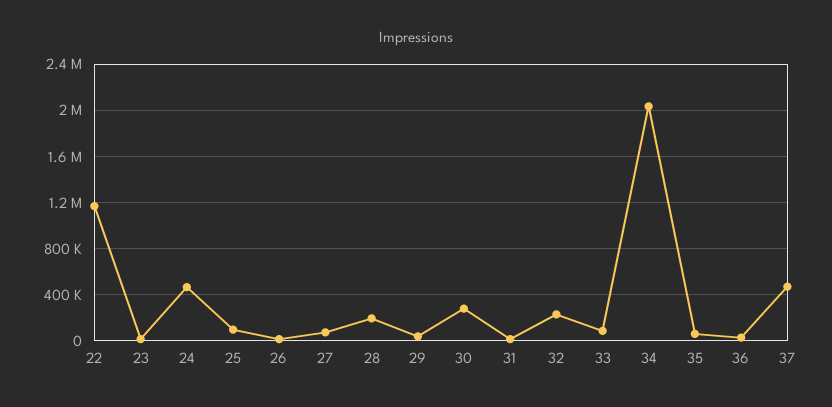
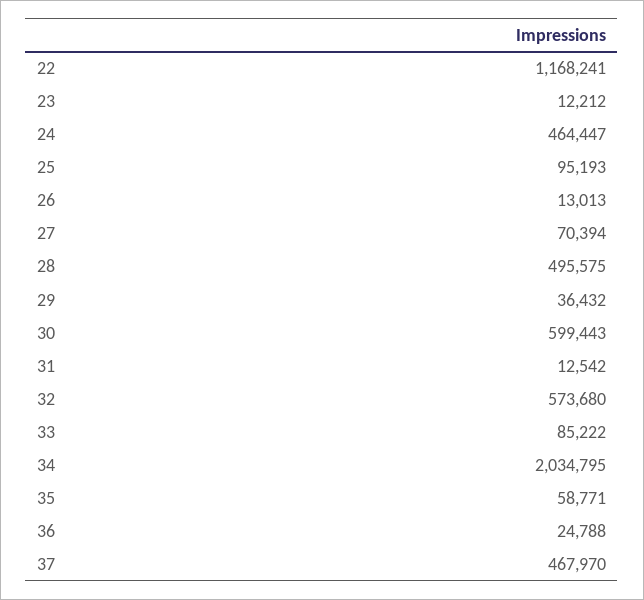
28: 200000 -> 495575
30: 300000 -> 599443
32: 200000 -> 573680

